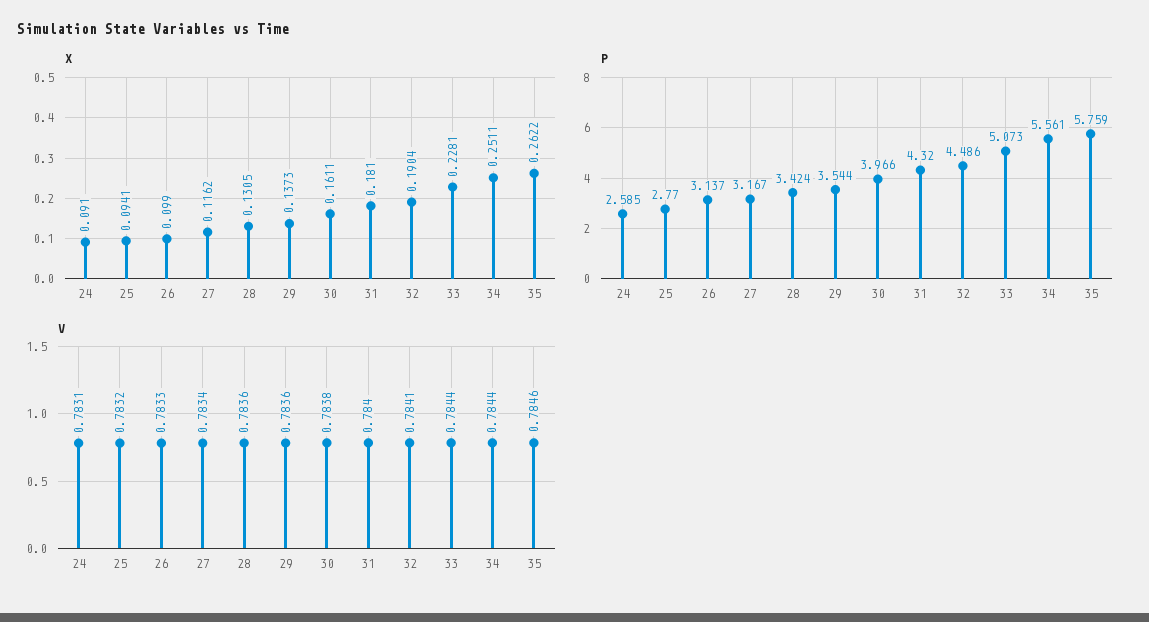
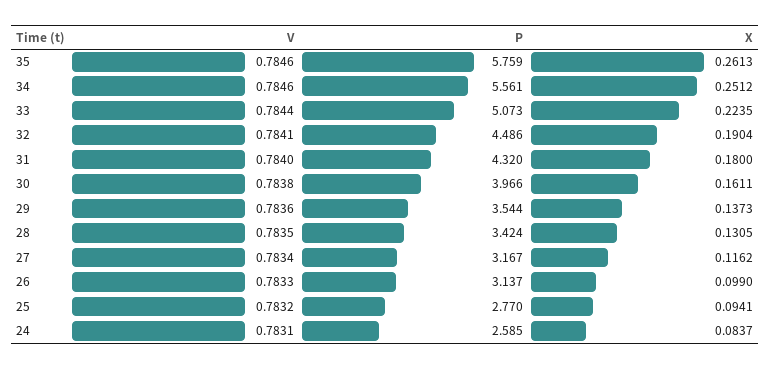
X, 24: 0.091 -> 0.0837
X, 31: 0.181 -> 0.18
X, 33: 0.2281 -> 0.2235
X, 34: 0.2511 -> 0.2512
X, 35: 0.2622 -> 0.2613
V, 28: 0.7836 -> 0.7835
V, 34: 0.7844 -> 0.7846

